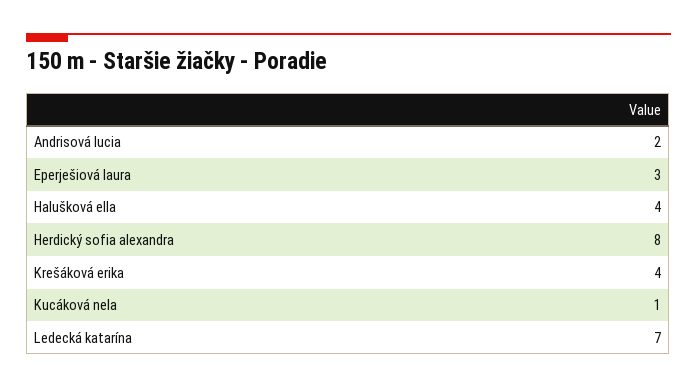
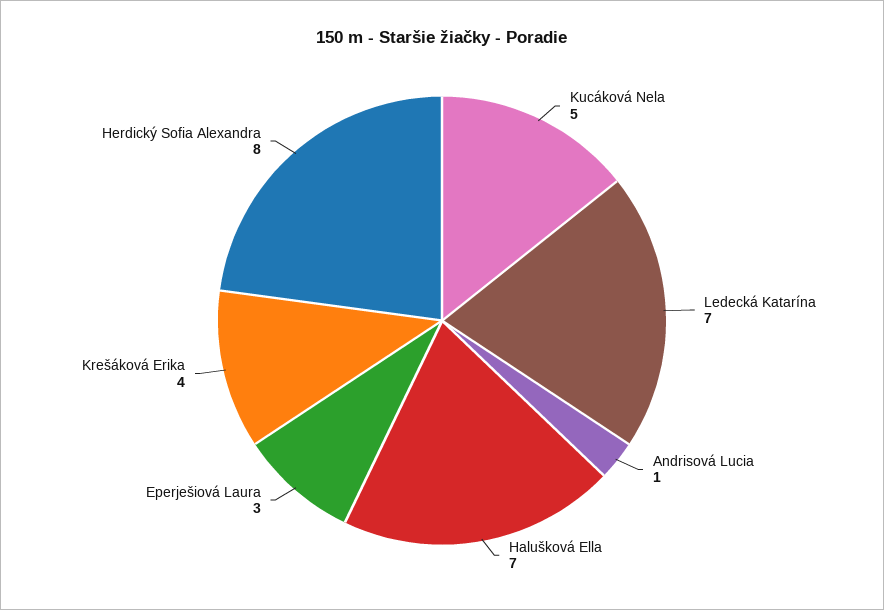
Andrisová lucia: 2 -> 1
Halušková ella: 4 -> 7
Kucáková nela: 1 -> 5

